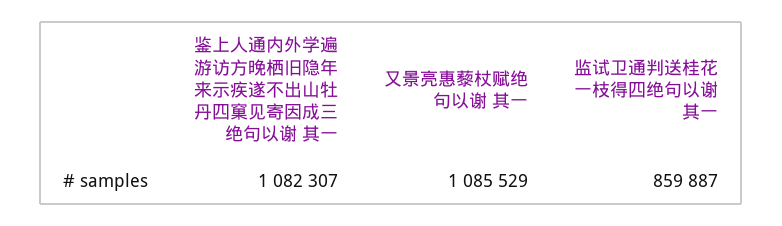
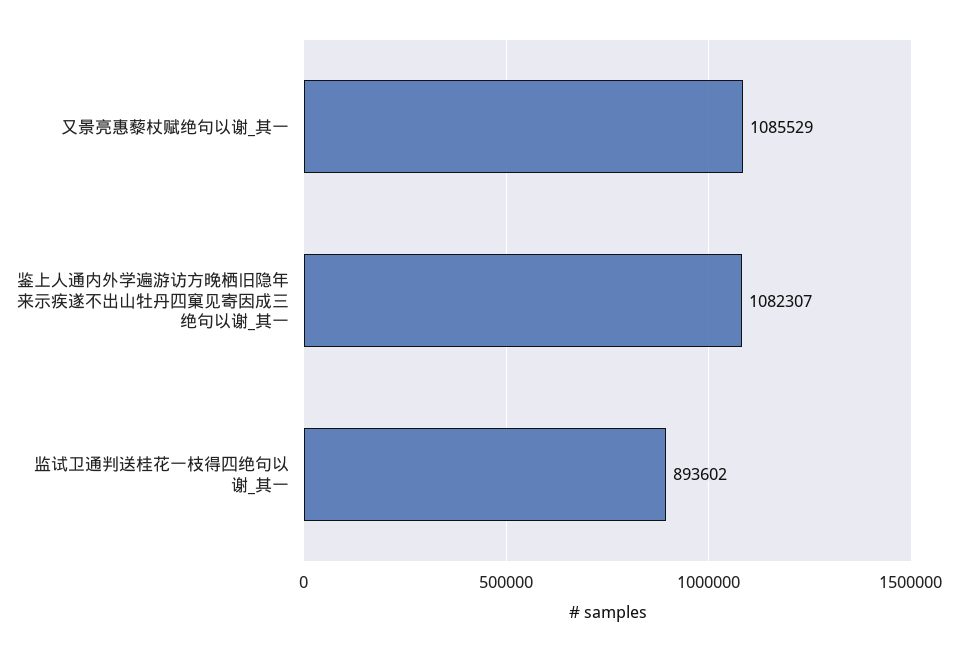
监试卫通判送桂花一枝得四绝句以谢 其一: 859887 -> 893602

